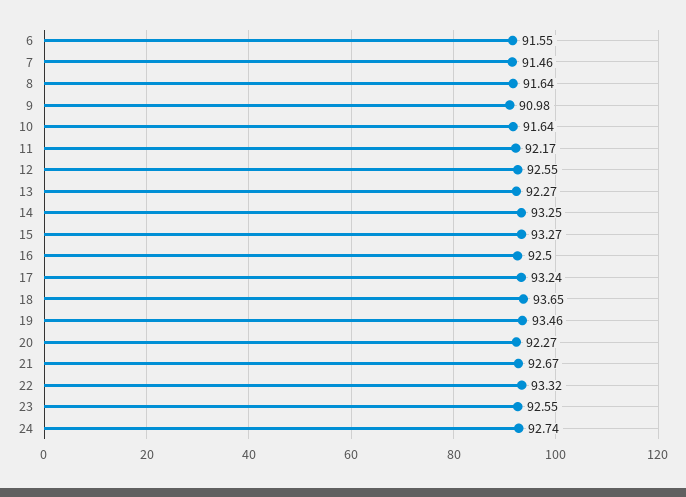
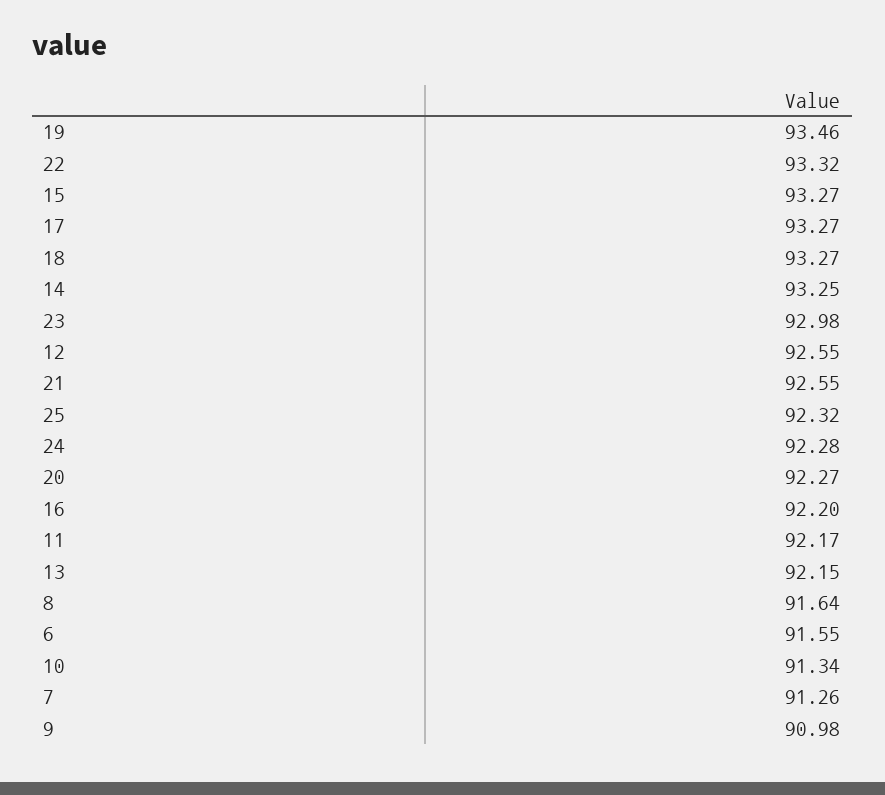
7: 91.46 -> 91.26
10: 91.64 -> 91.34
13: 92.27 -> 92.15
16: 92.5 -> 92.2
17: 93.24 -> 93.27
18: 93.65 -> 93.27
21: 92.67 -> 92.55
23: 92.55 -> 92.98
24: 92.74 -> 92.28
25: none -> 92.32

